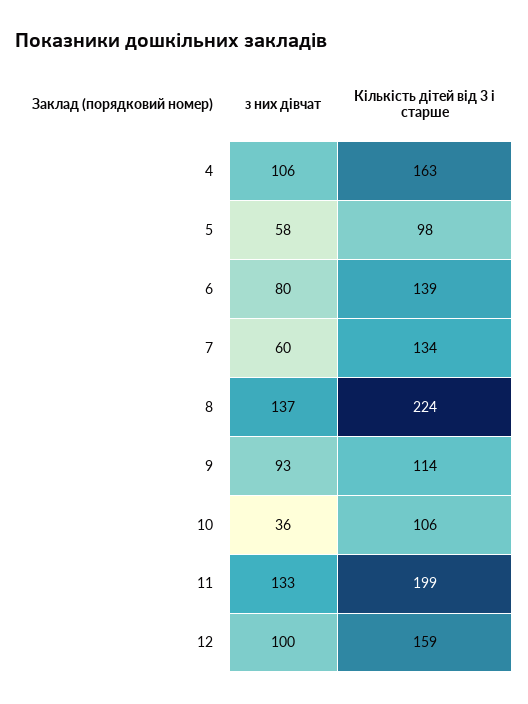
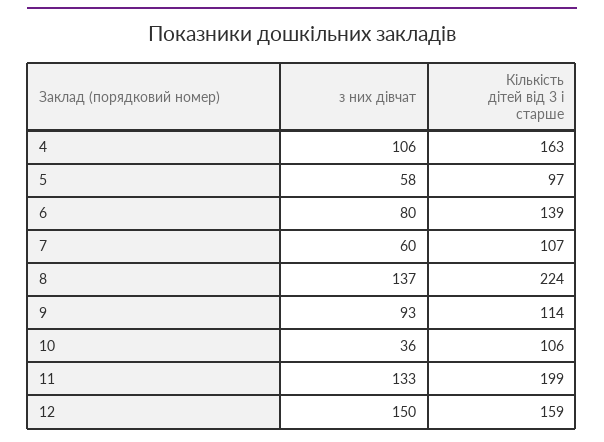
Кількість дітей від 3 і старше, 5: 98 -> 97
Кількість дітей від 3 і старше, 7: 134 -> 107
з них дівчат, 12: 100 -> 150

